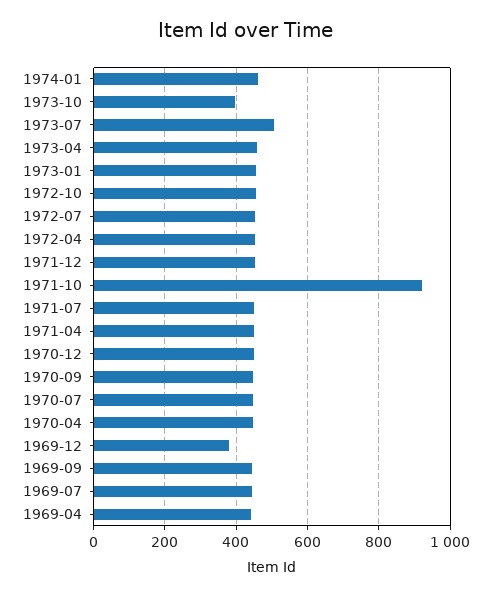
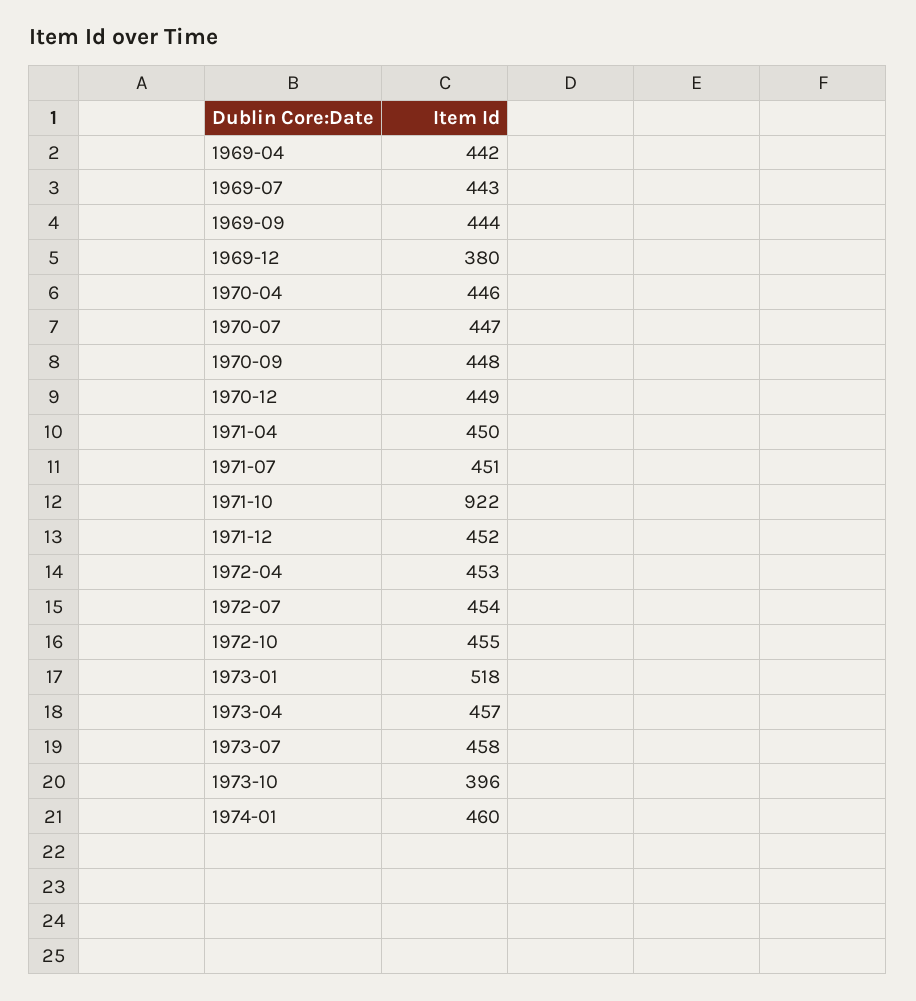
1973-07: 500 -> 458
1973-01: 460 -> 518

